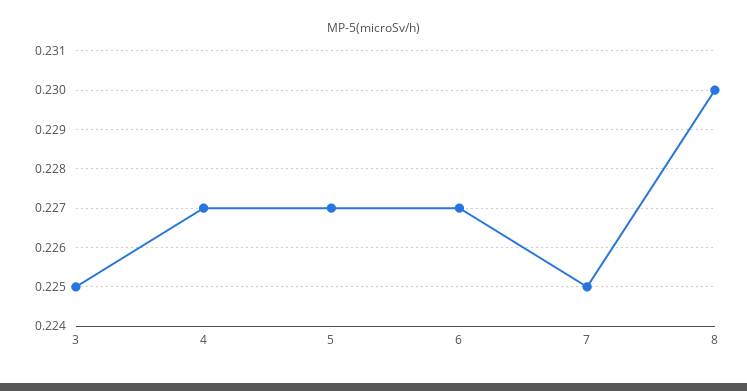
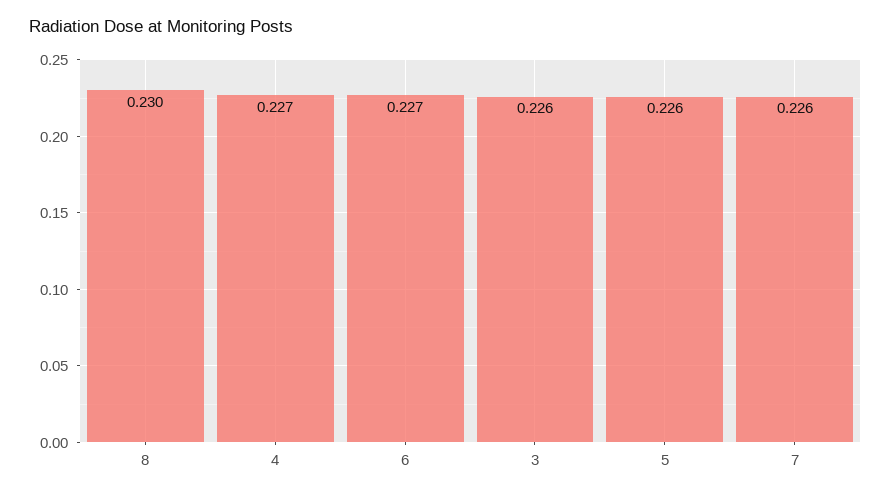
3: 0.225 -> 0.226
5: 0.227 -> 0.226
7: 0.225 -> 0.226

